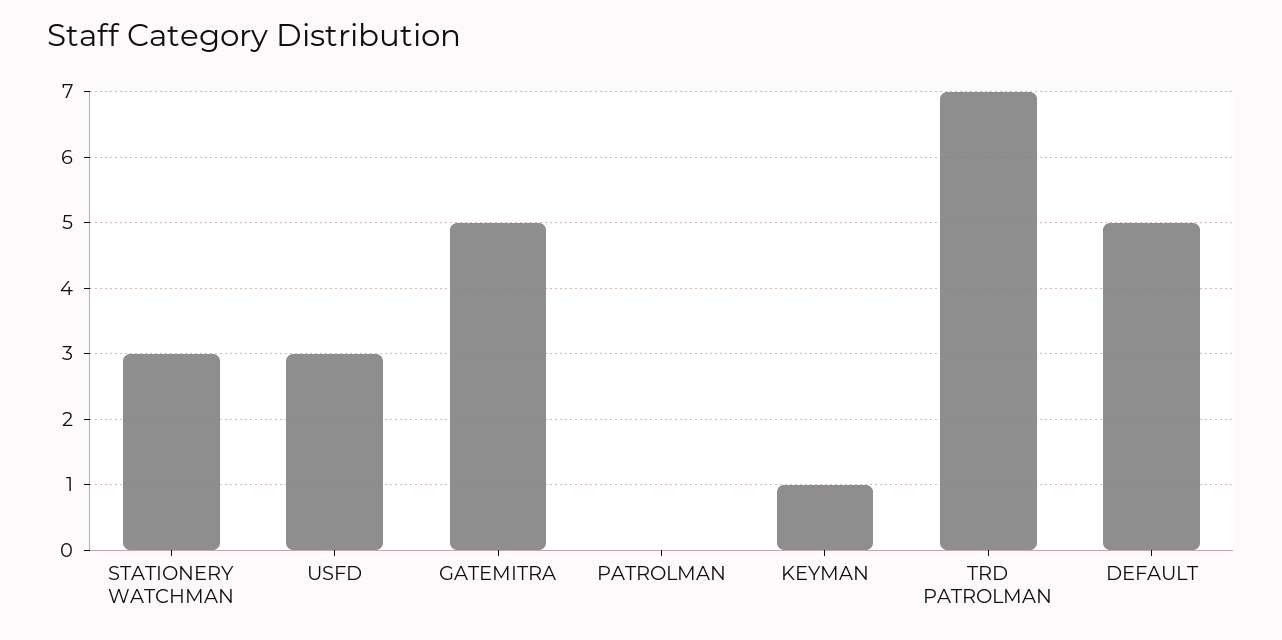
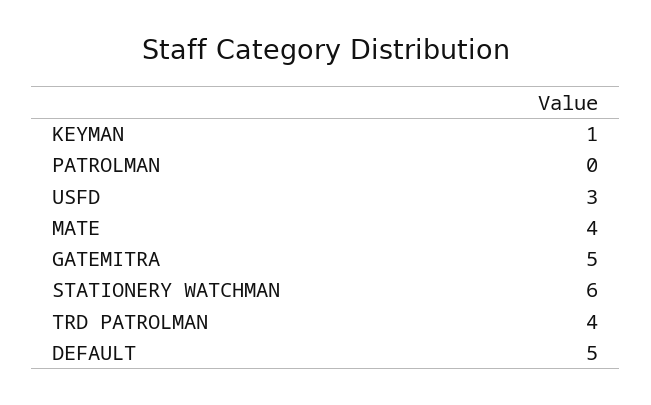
STATIONERY WATCHMAN: 3 -> 6
TRD PATROLMAN: 7 -> 4
MATE: none -> 4

